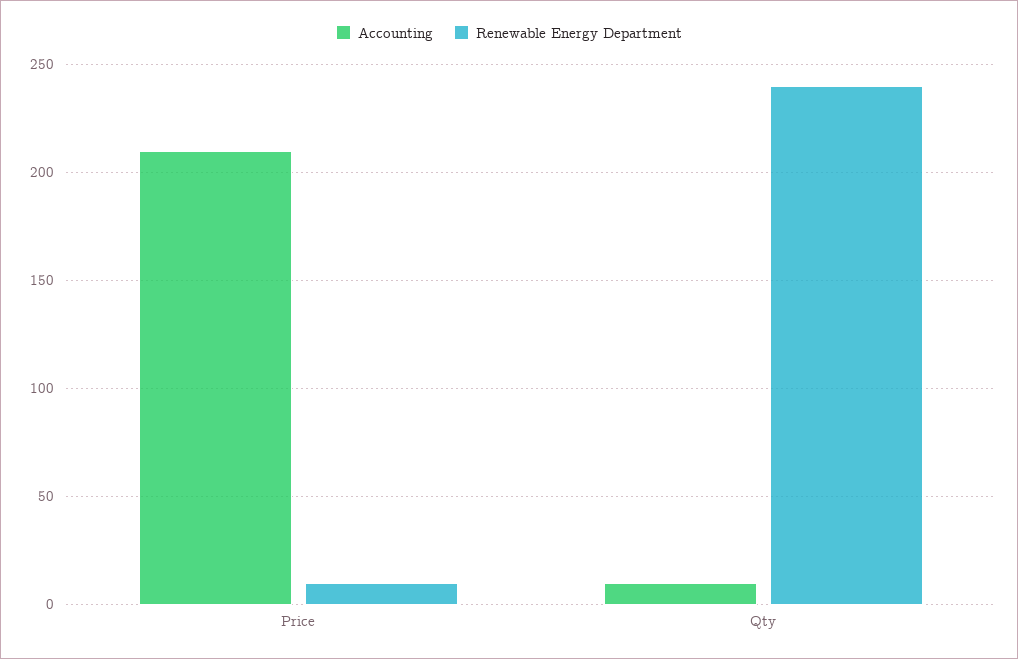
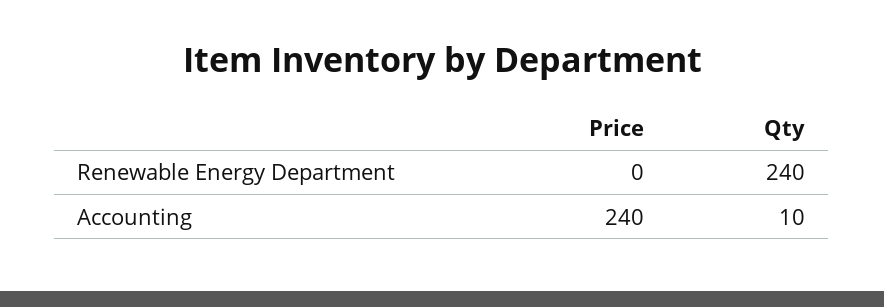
Accounting, Price: 210 -> 240
Renewable Energy Department, Price: 10 -> 0

